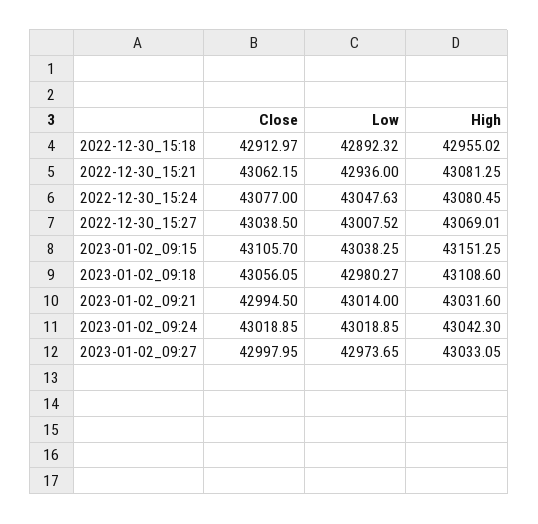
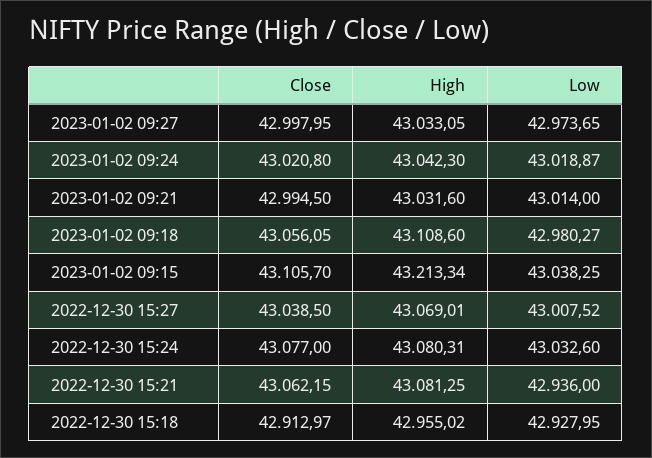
Low, 2022-12-30_15:18: 42892.32 -> 42927.95
Low, 2022-12-30_15:24: 43047.63 -> 43032.6
High, 2022-12-30_15:24: 43080.45 -> 43080.31
High, 2023-01-02_09:15: 43151.25 -> 43213.34
Close, 2023-01-02_09:24: 43018.85 -> 43020.8
Low, 2023-01-02_09:24: 43018.85 -> 43018.87

